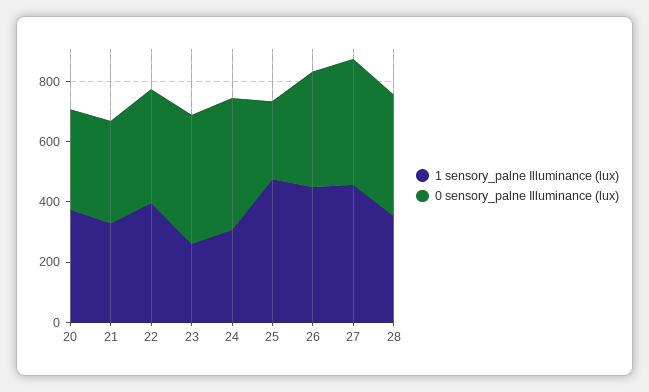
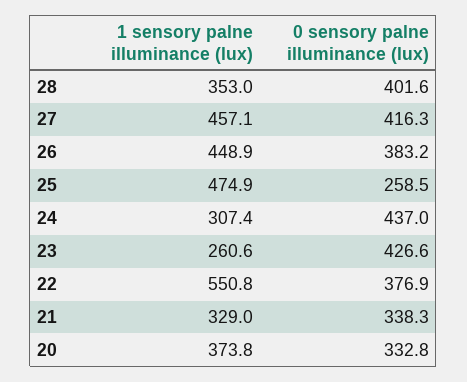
1 sensory_palne Illuminance (lux), 22: 400 -> 550.8

